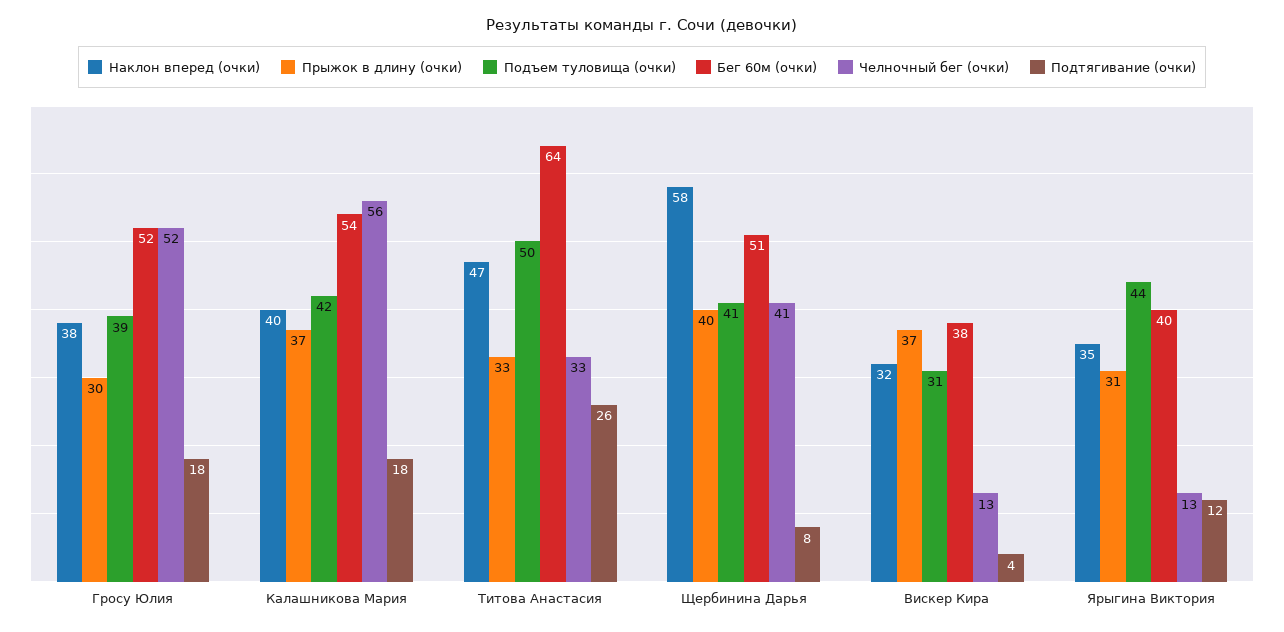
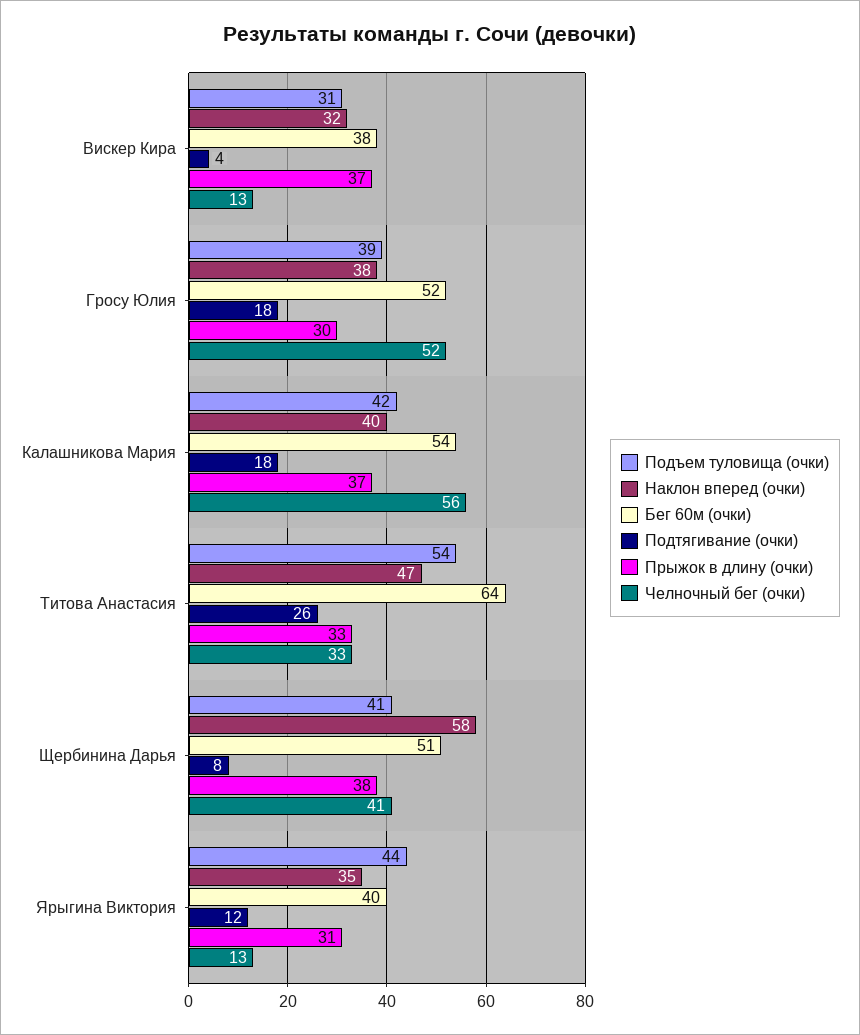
Подъем туловища (очки), Титова Анастасия: 50 -> 54
Прыжок в длину (очки), Щербинина Дарья: 40 -> 38

